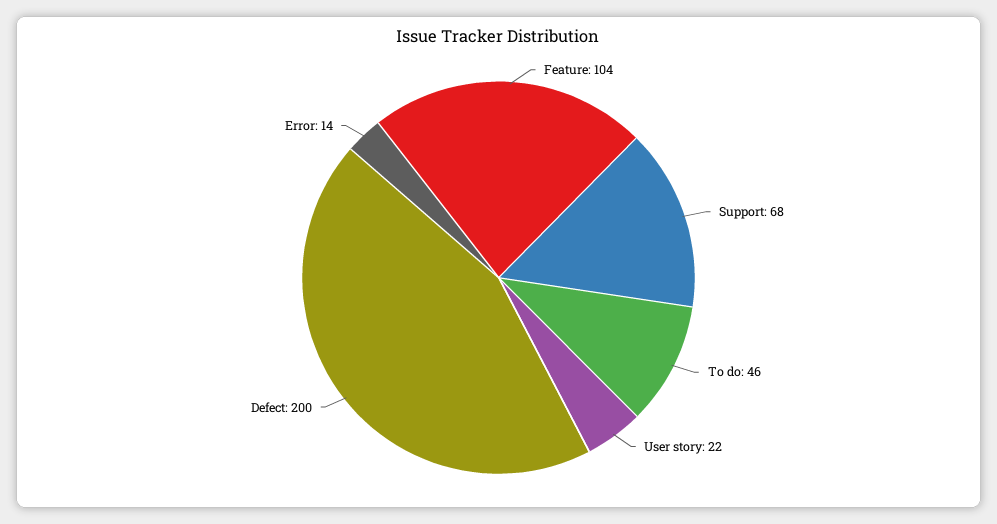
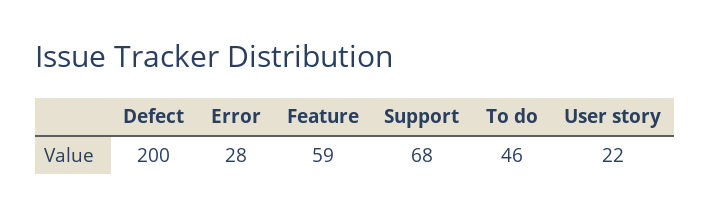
Feature: 104 -> 59
Error: 14 -> 28

